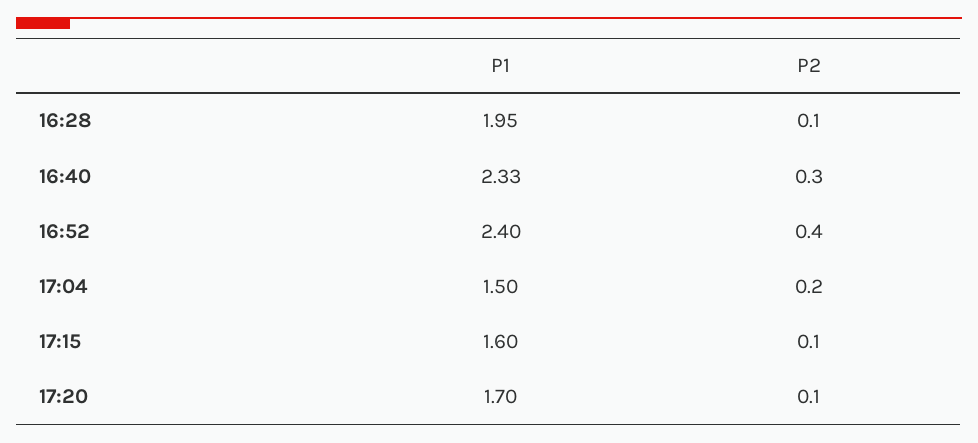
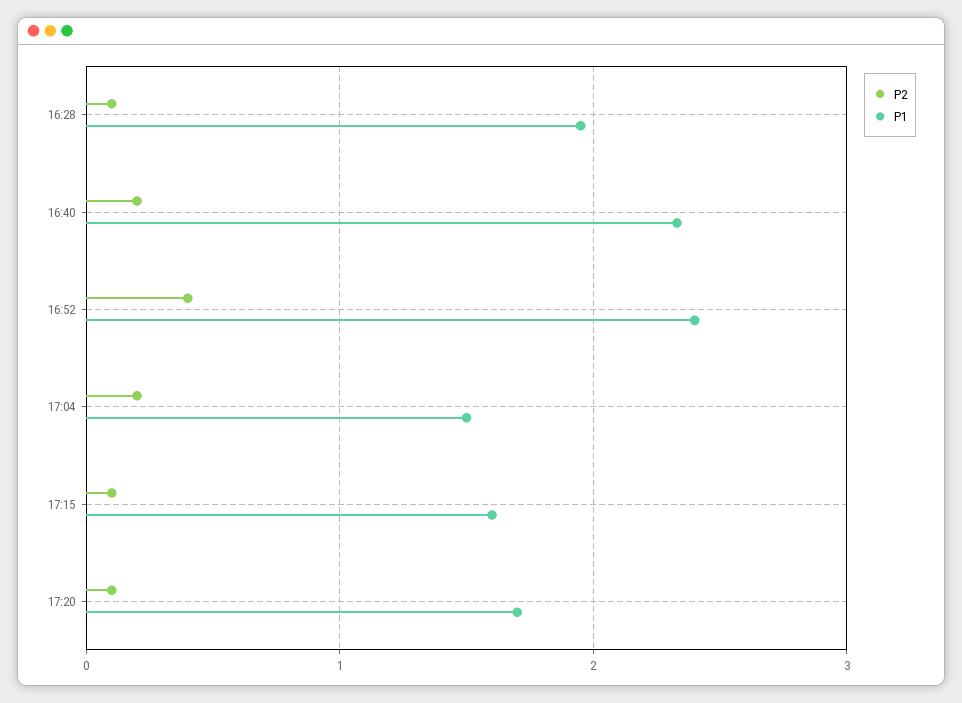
P2, 16:40: 0.3 -> 0.2

